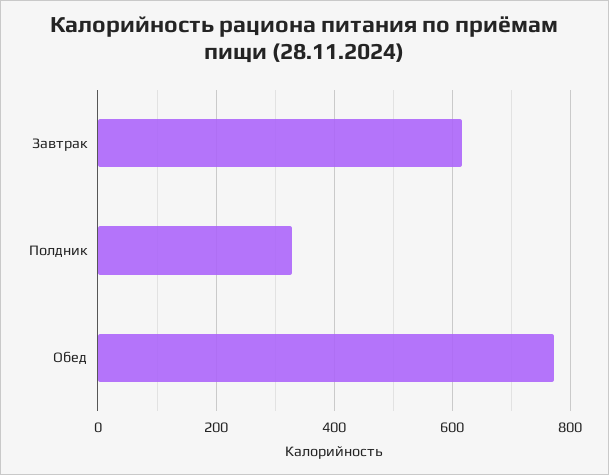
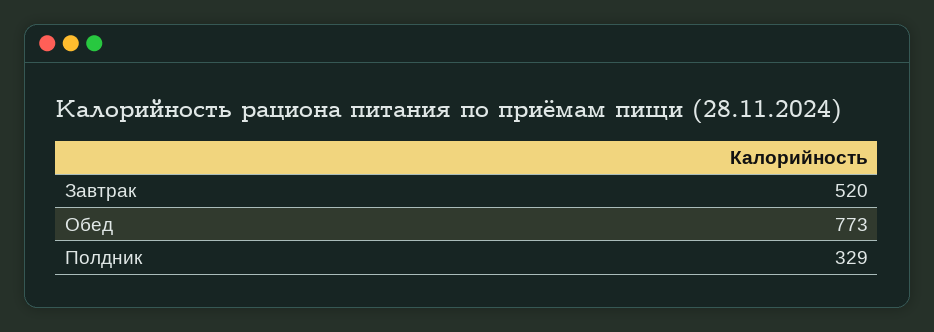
Завтрак: 620 -> 520

